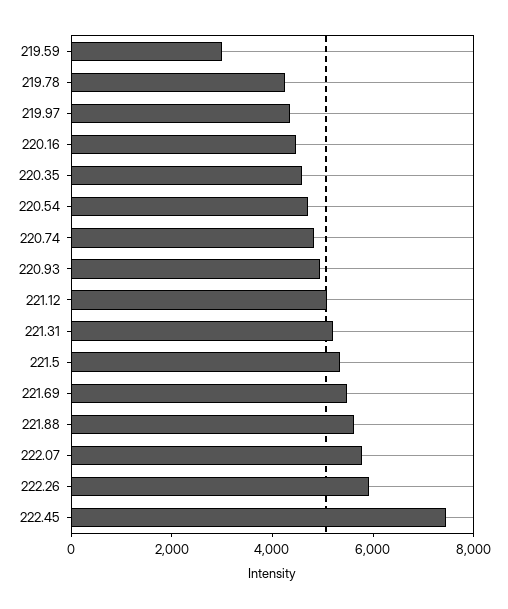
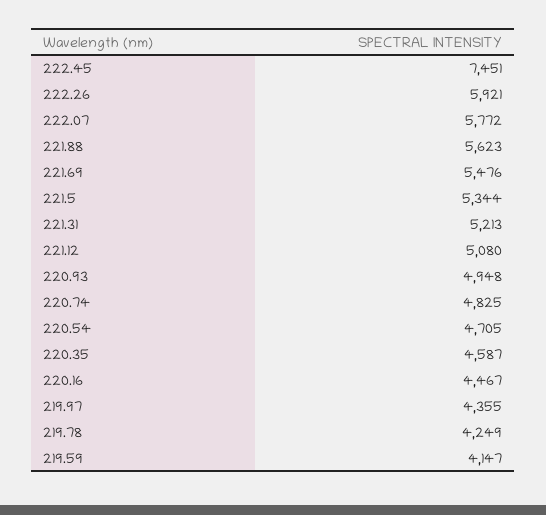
219.59: 3000 -> 4147

